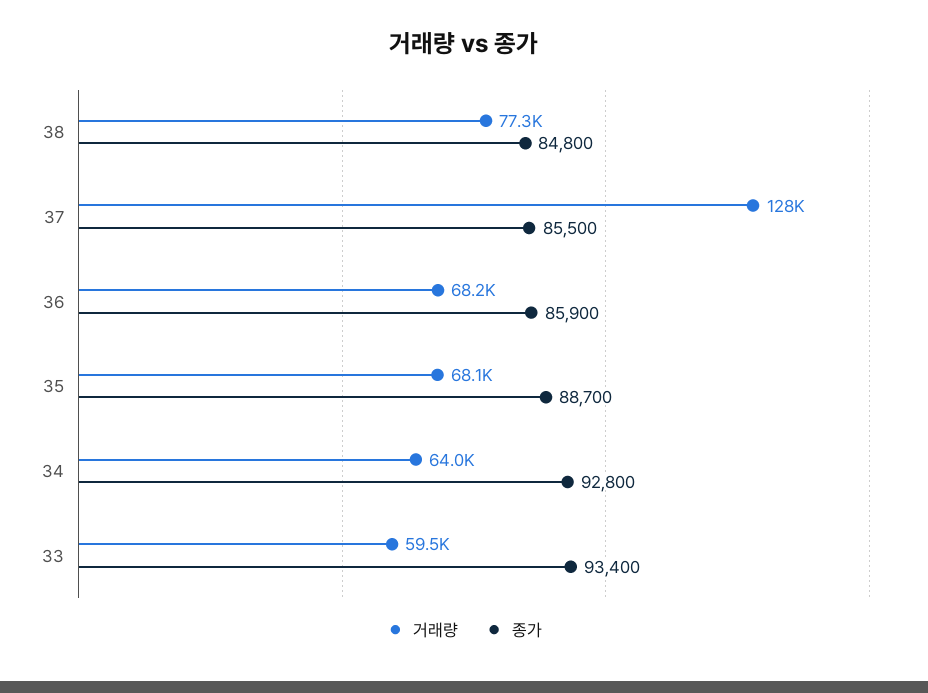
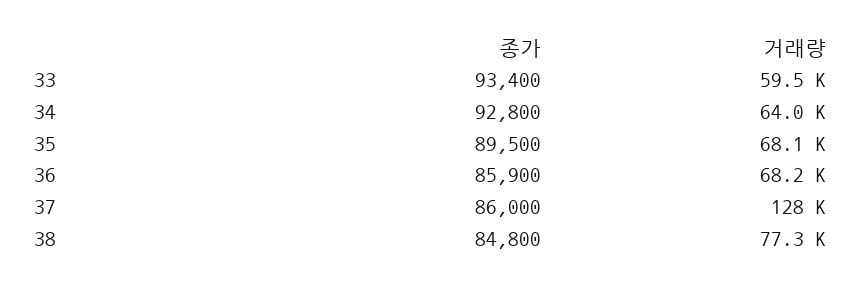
종가, 37: 85500 -> 86000
종가, 35: 88700 -> 89500

